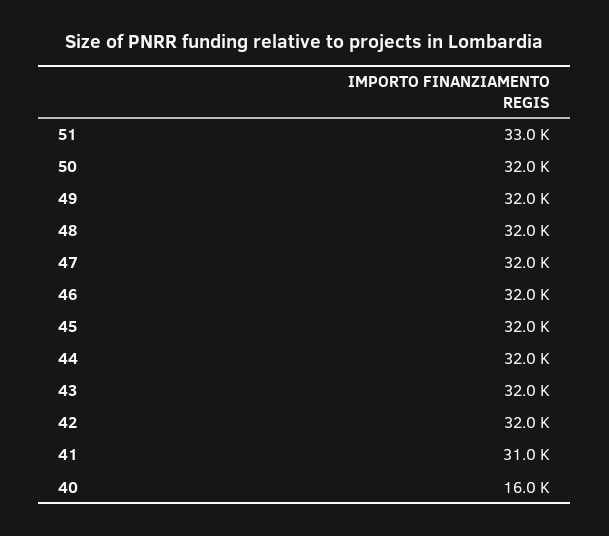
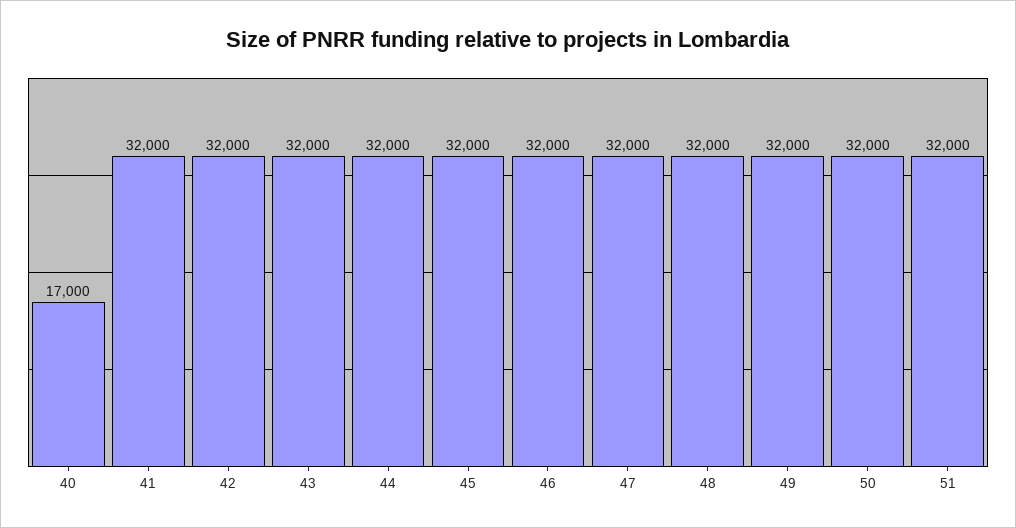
51: 33000 -> 32000
41: 31000 -> 32000
40: 16000 -> 17000

